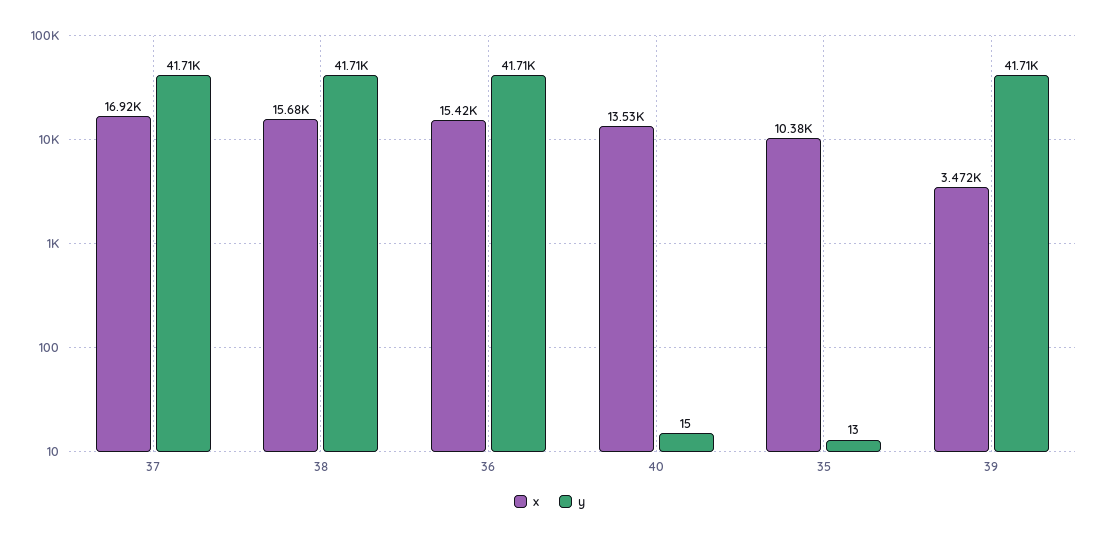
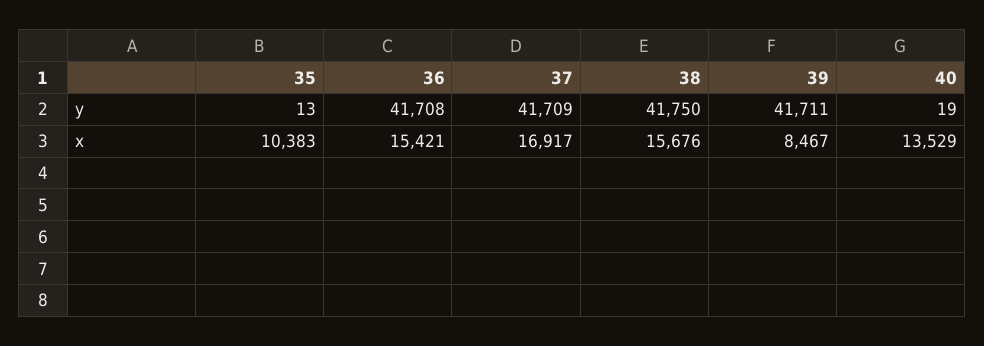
y, 38: 41710 -> 41750
y, 40: 15 -> 19
x, 39: 3472 -> 8467

